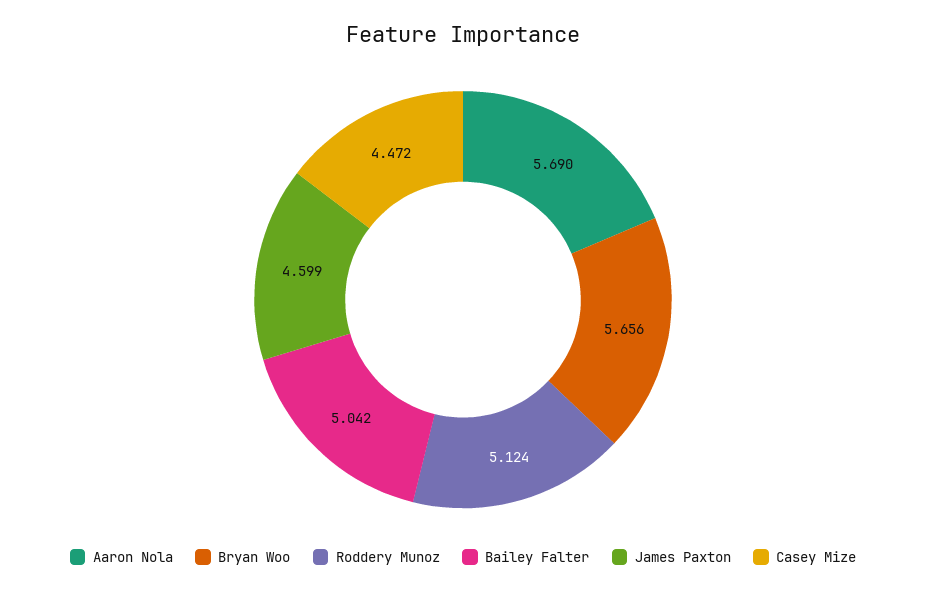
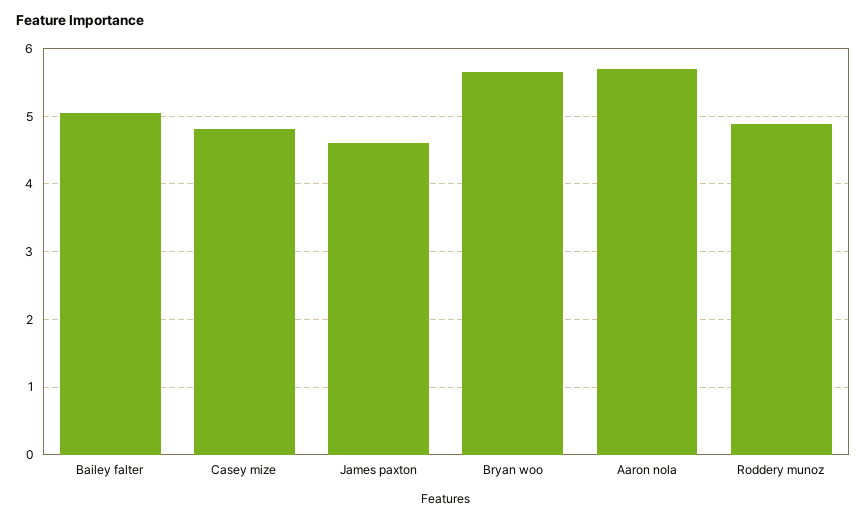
Roddery Munoz: 5.124 -> 4.9
Casey Mize: 4.472 -> 4.8

